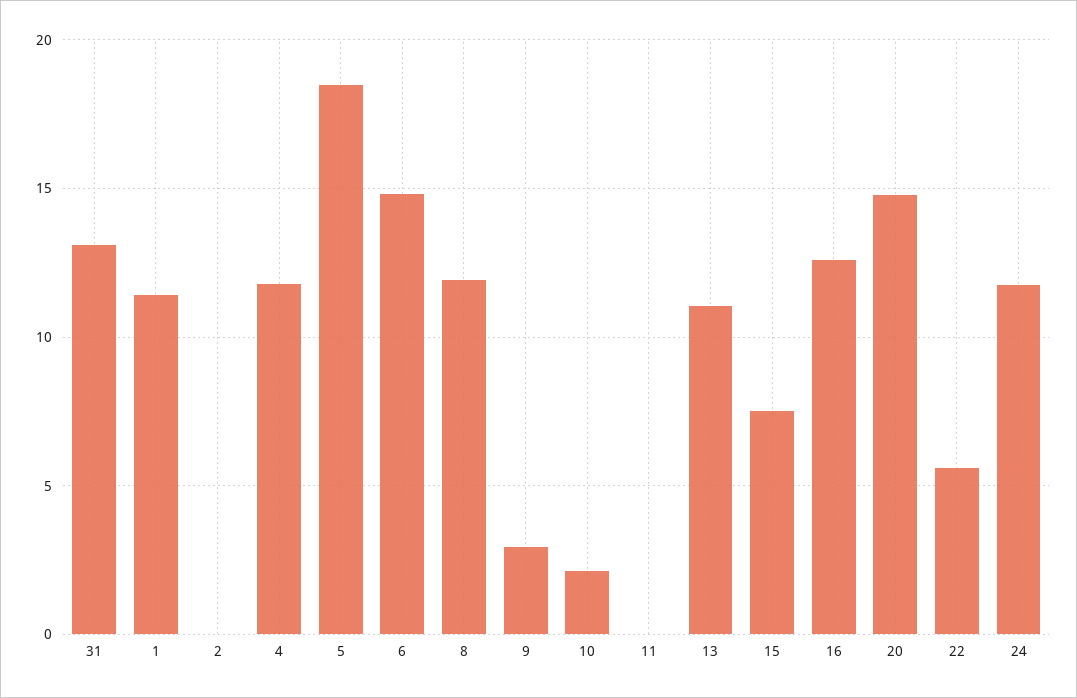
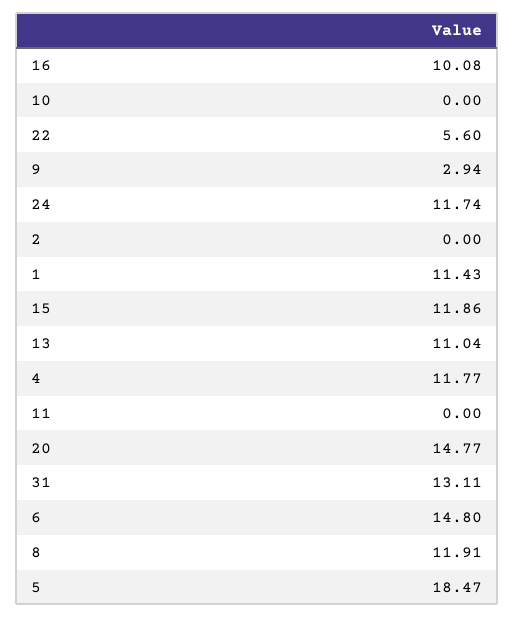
10: 2 -> 0
15: 7.5 -> 11.86
16: 12.5 -> 10.08

